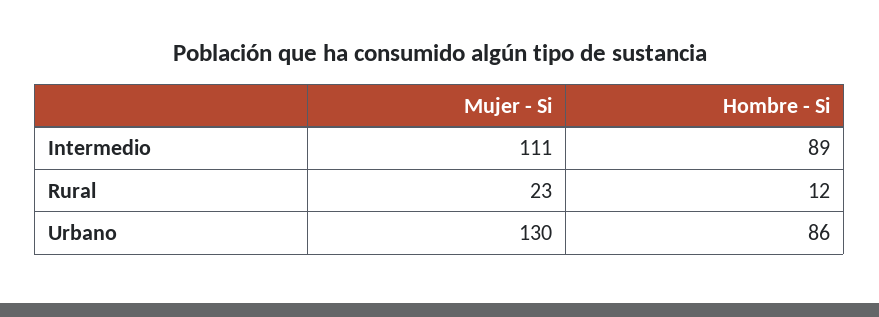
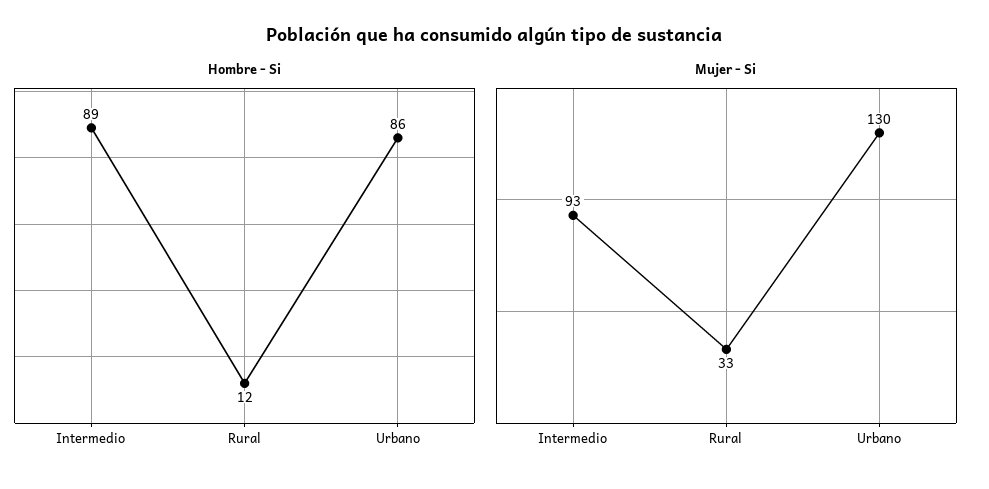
Mujer - Si, Intermedio: 111 -> 93
Mujer - Si, Rural: 23 -> 33

